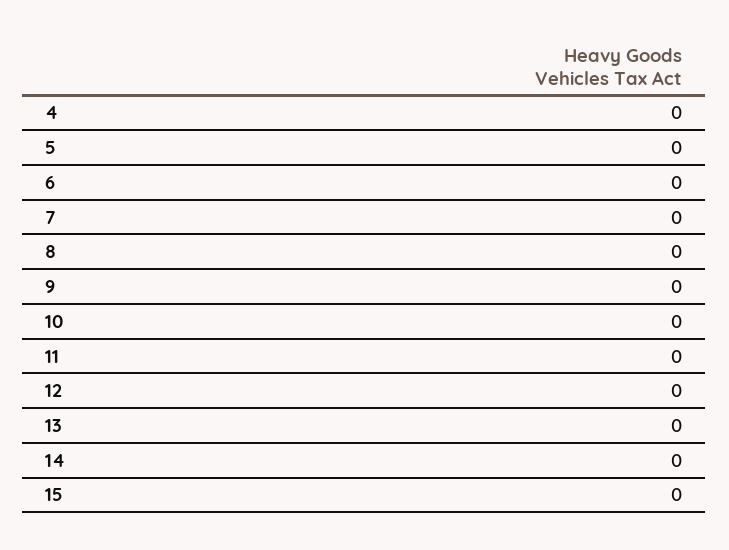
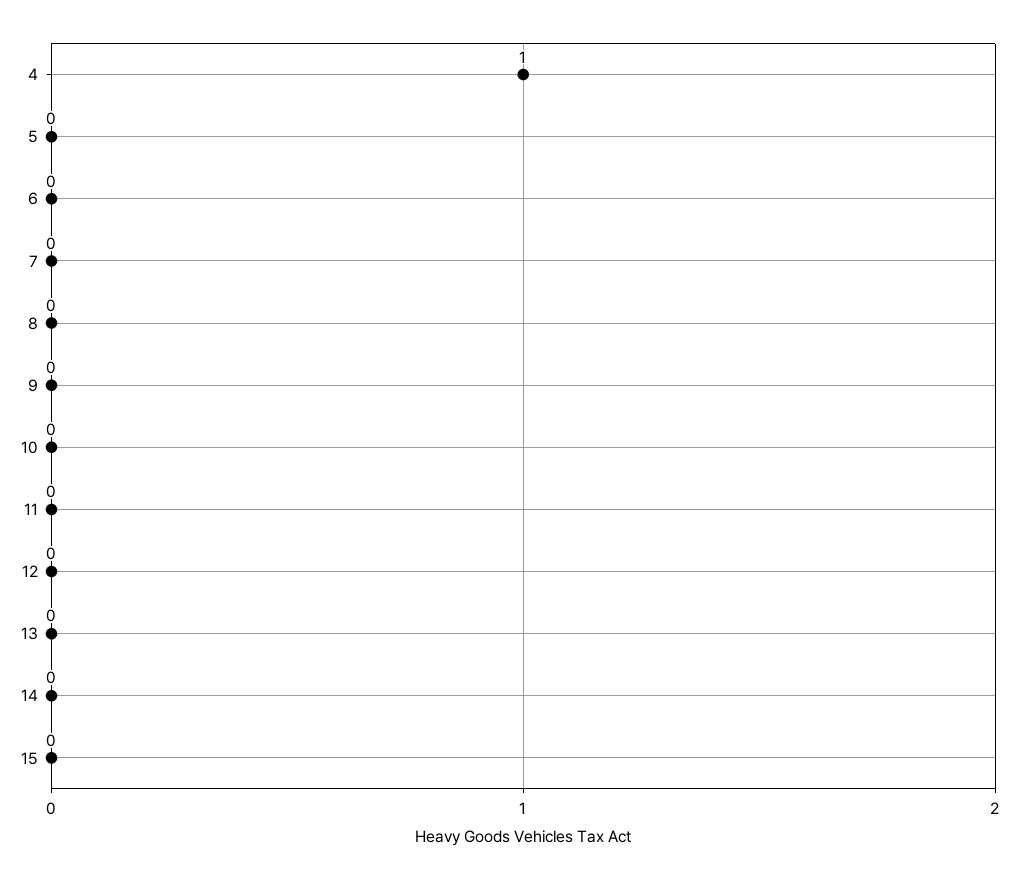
4: 0 -> 1

